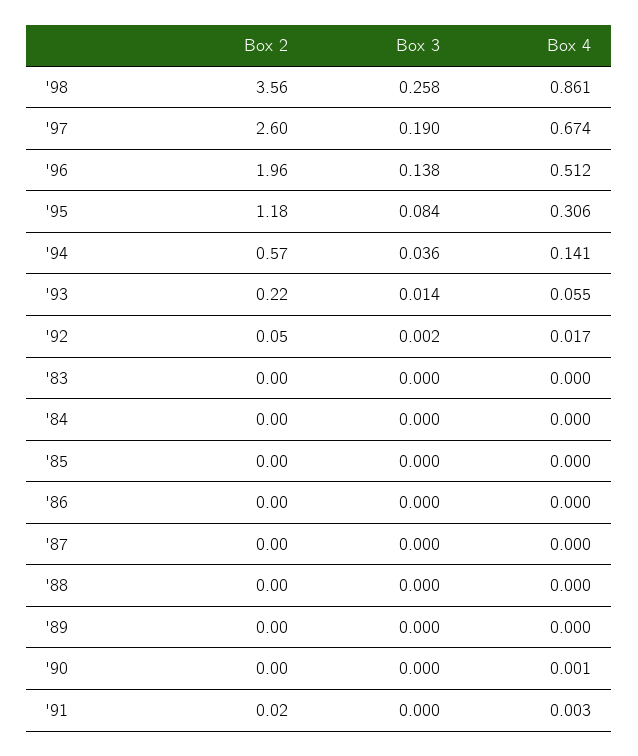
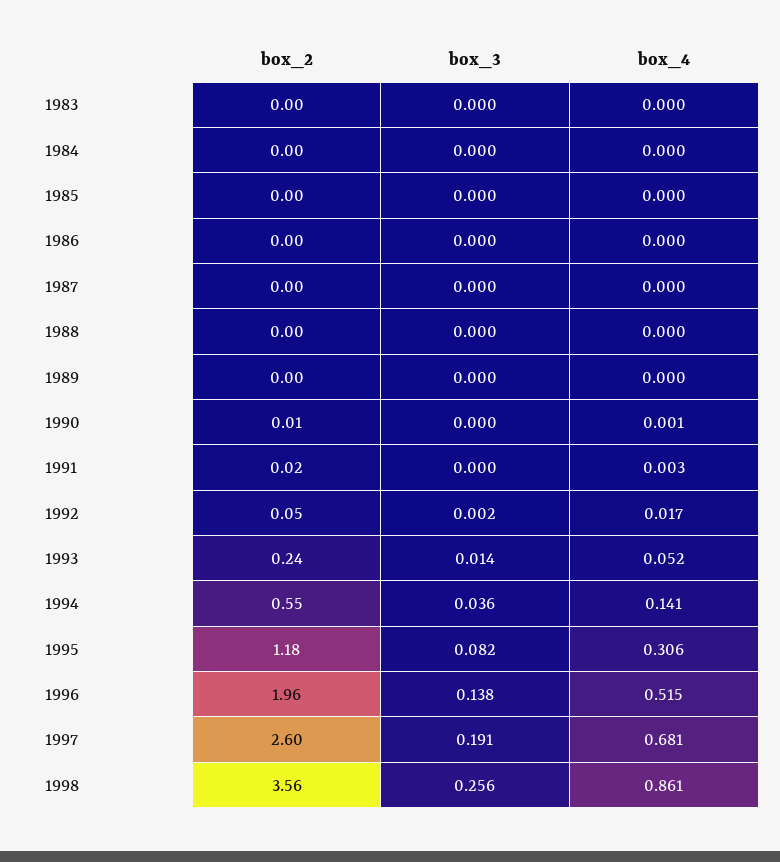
Box 3, '98: 0.258 -> 0.256
Box 3, '97: 0.19 -> 0.191
Box 4, '97: 0.674 -> 0.681
Box 4, '96: 0.512 -> 0.515
Box 3, '95: 0.084 -> 0.082
Box 2, '94: 0.57 -> 0.55
Box 2, '93: 0.22 -> 0.24
Box 4, '93: 0.055 -> 0.052
Box 2, '90: 0 -> 0.01

